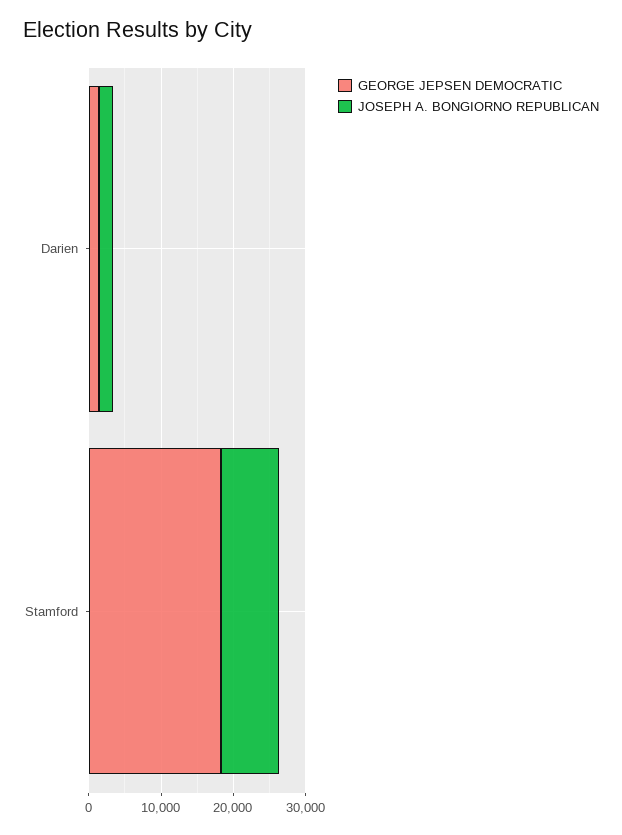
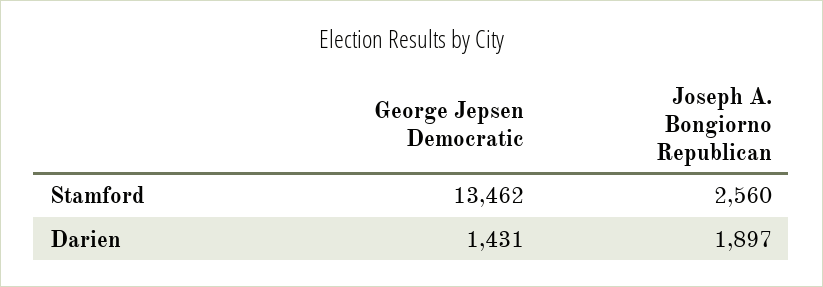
GEORGE JEPSEN DEMOCRATIC, Stamford: 18000 -> 13462
JOSEPH A. BONGIORNO REPUBLICAN, Stamford: 8000 -> 2560

